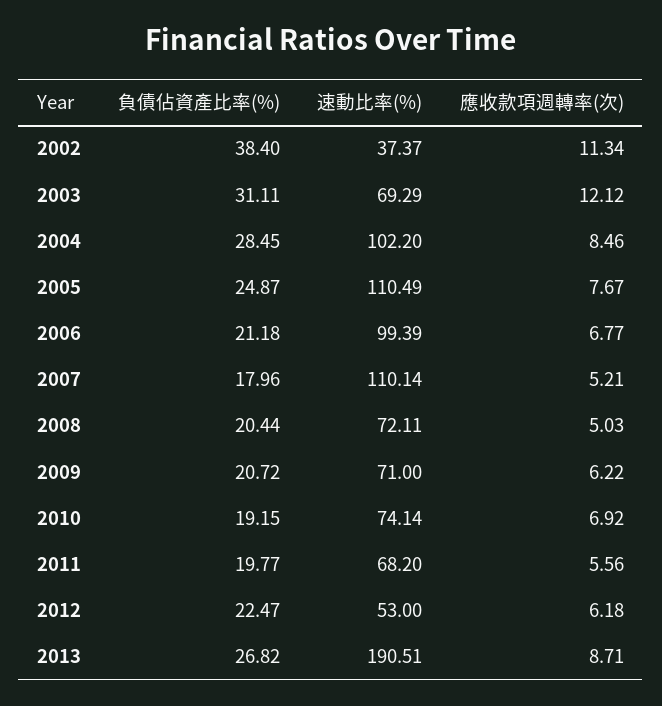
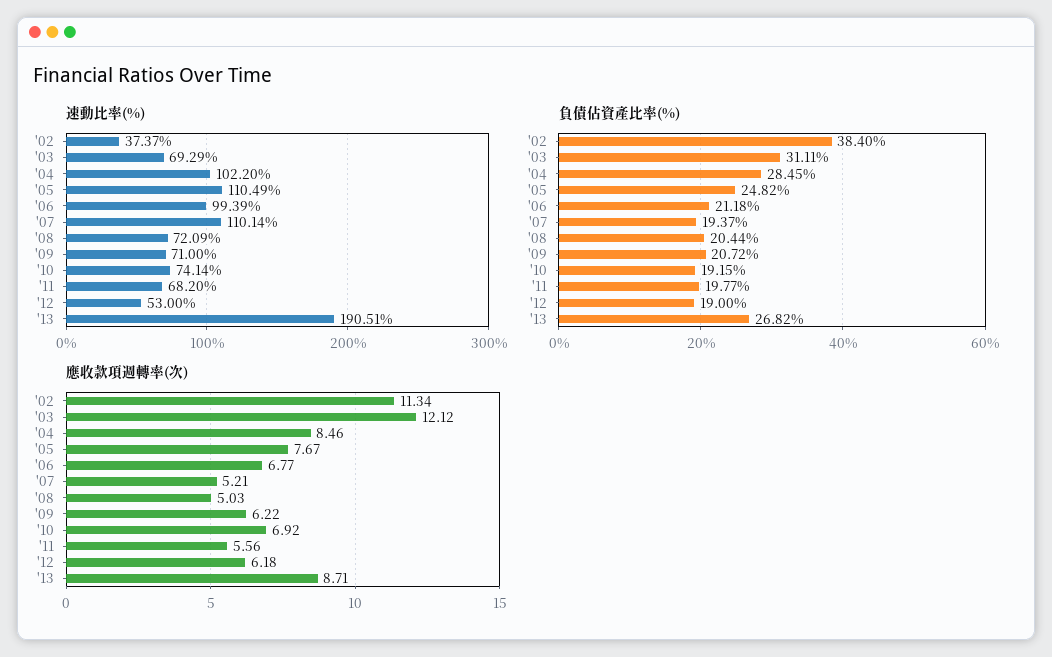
負債佔資產比率(%), 2005: 24.87 -> 24.82
負債佔資產比率(%), 2007: 17.96 -> 19.37
速動比率(%), 2008: 72.11 -> 72.09
負債佔資產比率(%), 2012: 22.47 -> 19

